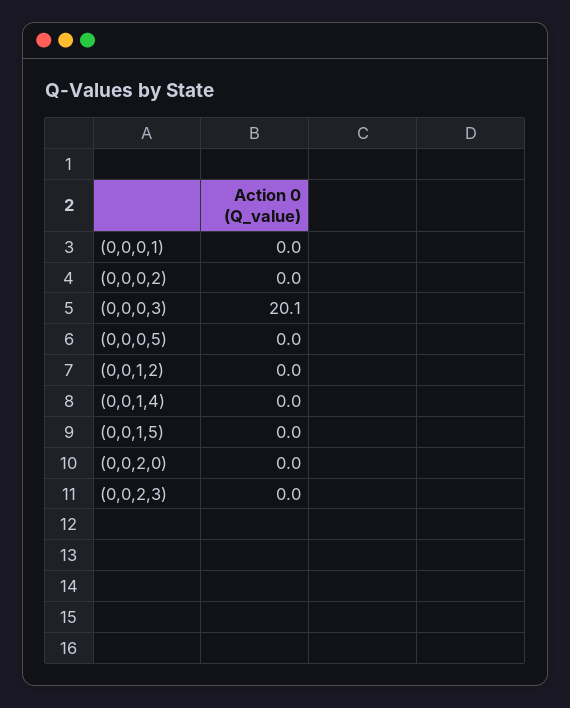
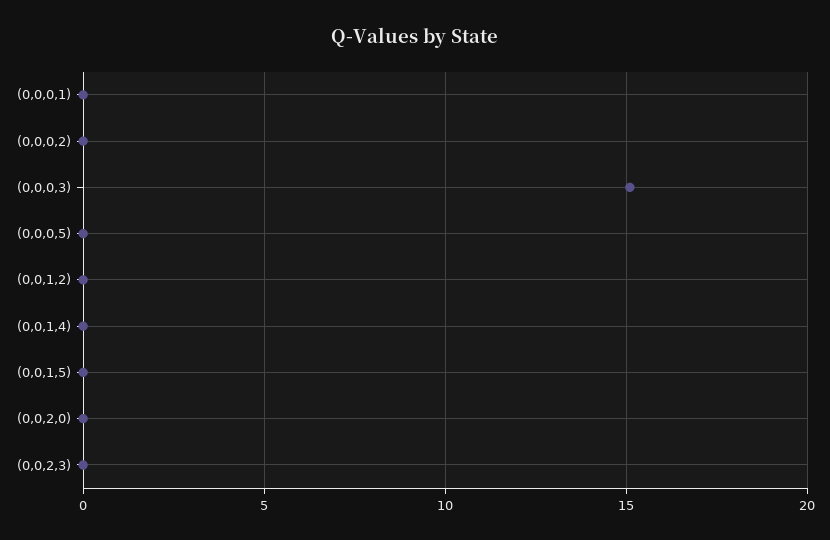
(0,0,0,3): 20.1 -> 15

